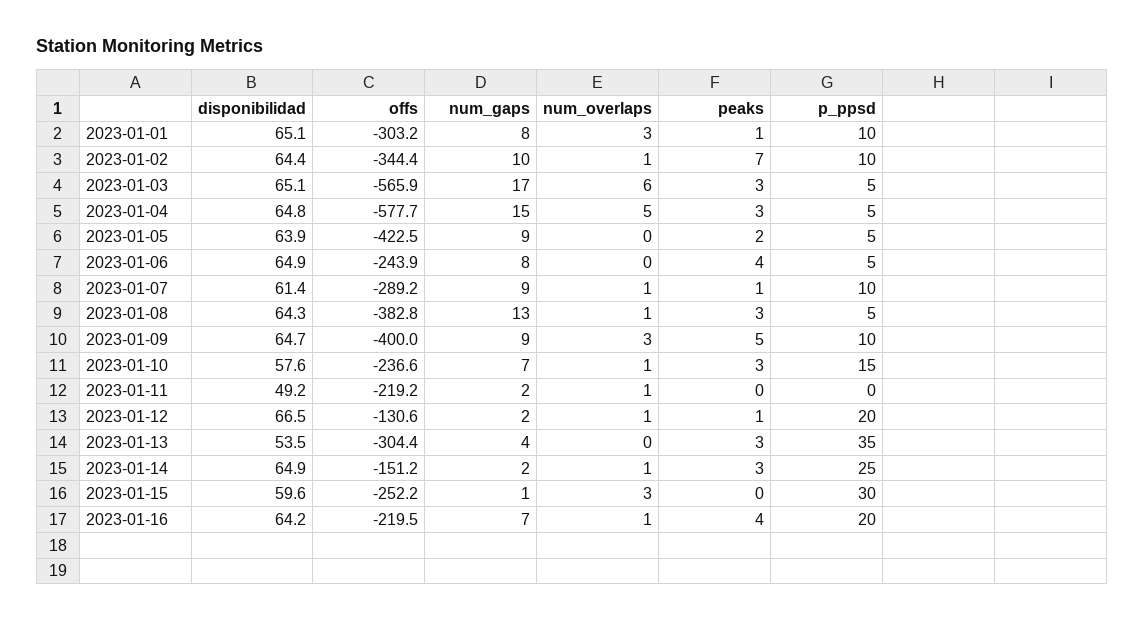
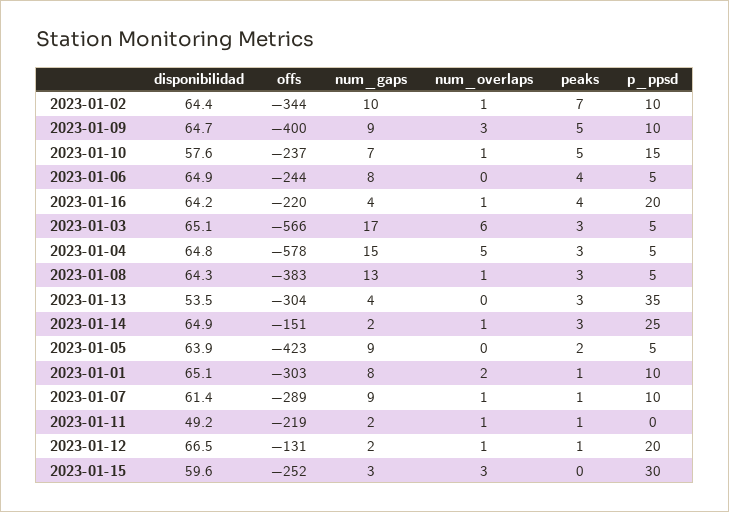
num_overlaps, 2023-01-01: 3 -> 2
peaks, 2023-01-10: 3 -> 5
peaks, 2023-01-11: 0 -> 1
num_gaps, 2023-01-15: 1 -> 3
num_gaps, 2023-01-16: 7 -> 4

